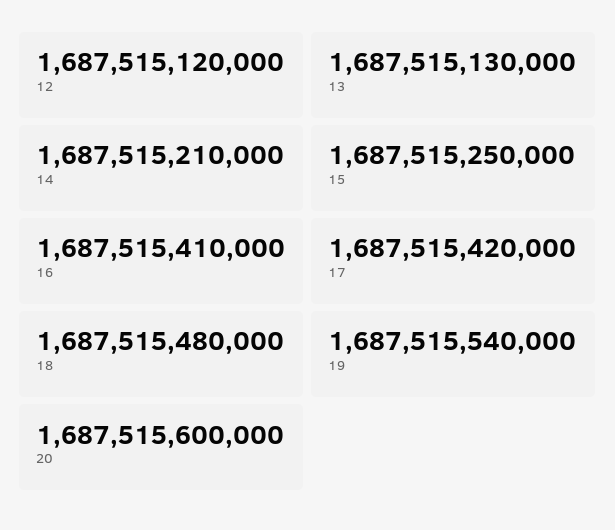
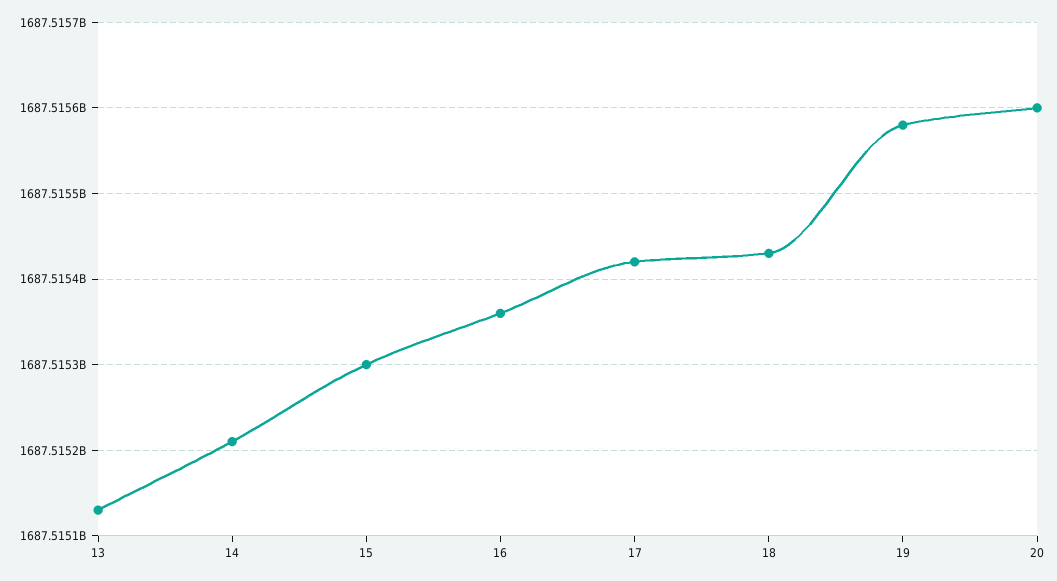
12: 1687515120000 -> none
15: 1687515250000 -> 1687515300000
16: 1687515410000 -> 1687515360000
18: 1687515480000 -> 1687515430000
19: 1687515540000 -> 1687515580000

